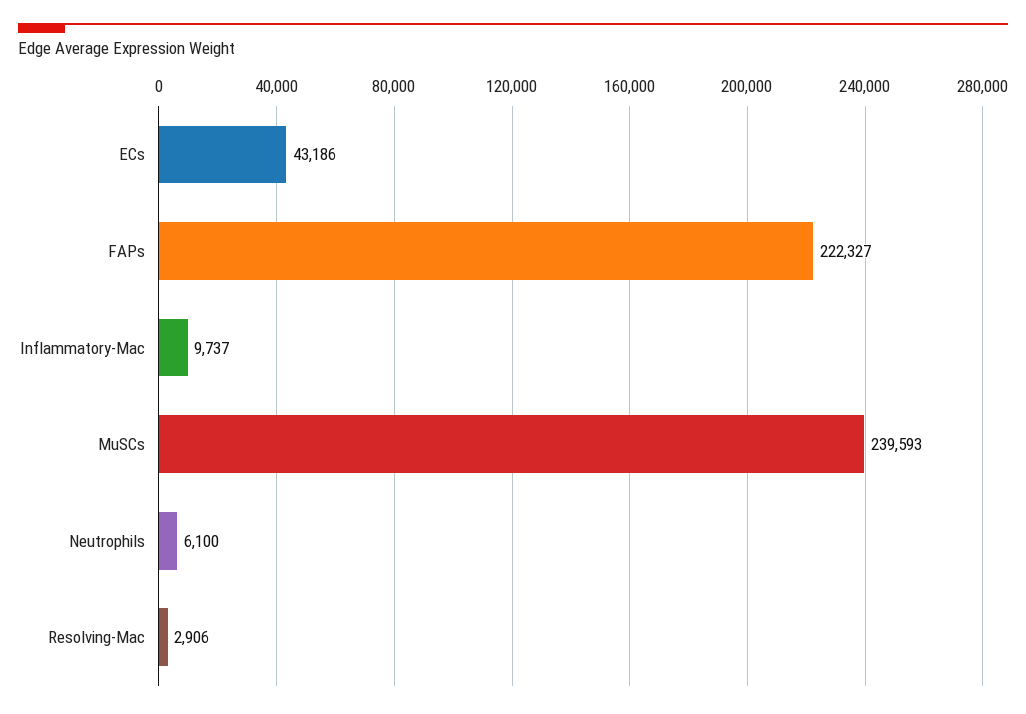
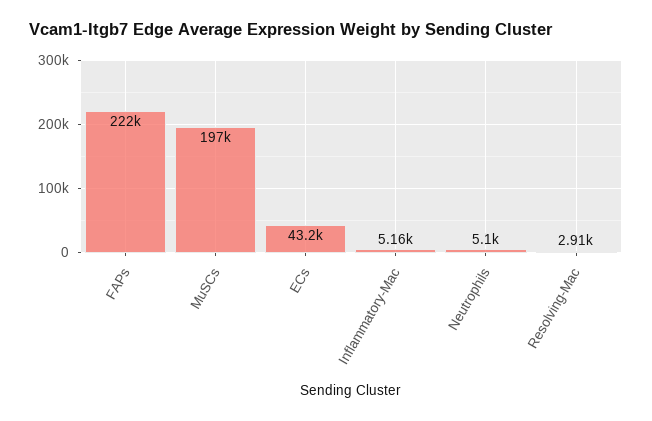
Inflammatory-Mac: 9737 -> 5160
MuSCs: 239593 -> 197000
Neutrophils: 6100 -> 5100

